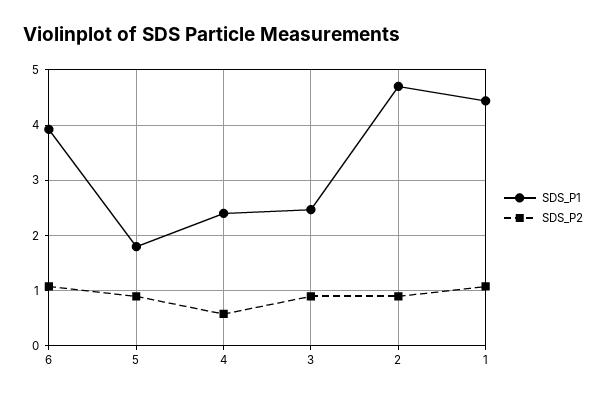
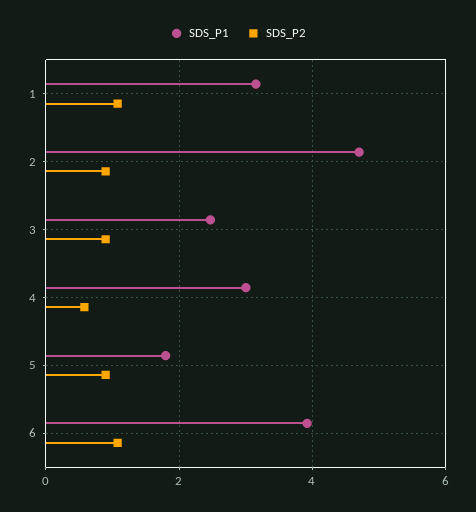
SDS_P1, 4: 2.4 -> 3
SDS_P1, 1: 4.4 -> 3.2

